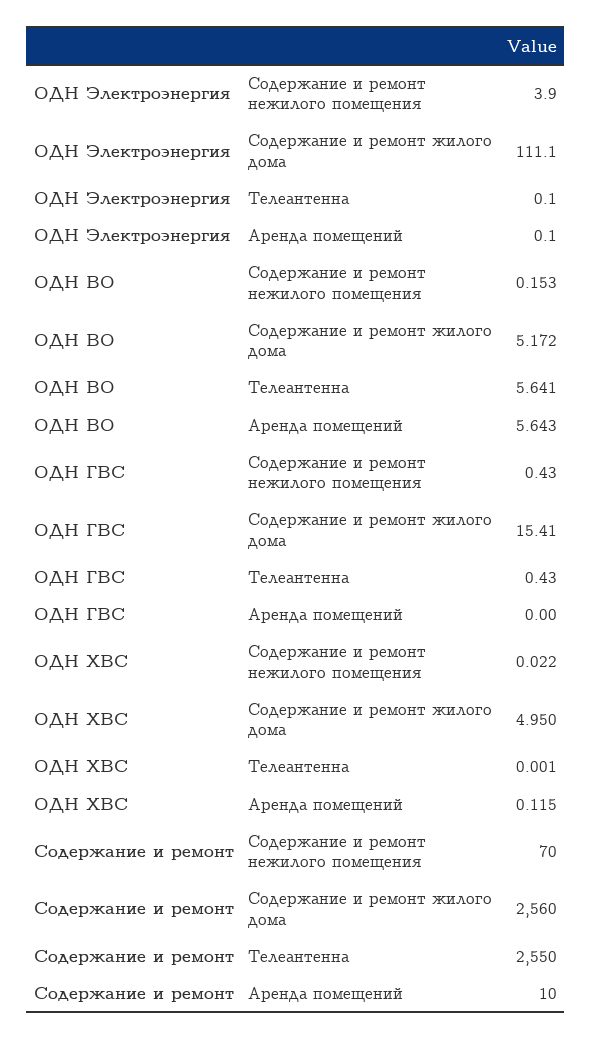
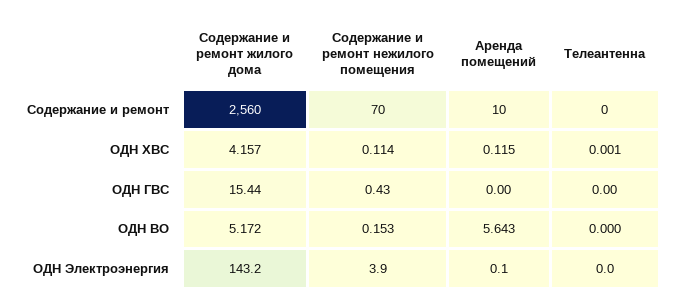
ОДН Электроэнергия, Содержание и ремонт жилого дома: 111.1 -> 143.2
ОДН Электроэнергия, Телеантенна: 0.1 -> 0
ОДН ВО, Телеантенна: 5.641 -> 0
ОДН ГВС, Содержание и ремонт жилого дома: 15.41 -> 15.44
ОДН ГВС, Телеантенна: 0.43 -> 0
ОДН ХВС, Содержание и ремонт нежилого помещения: 0.022 -> 0.114
ОДН ХВС, Содержание и ремонт жилого дома: 4.95 -> 4.157
Содержание и ремонт, Телеантенна: 2550 -> 0

